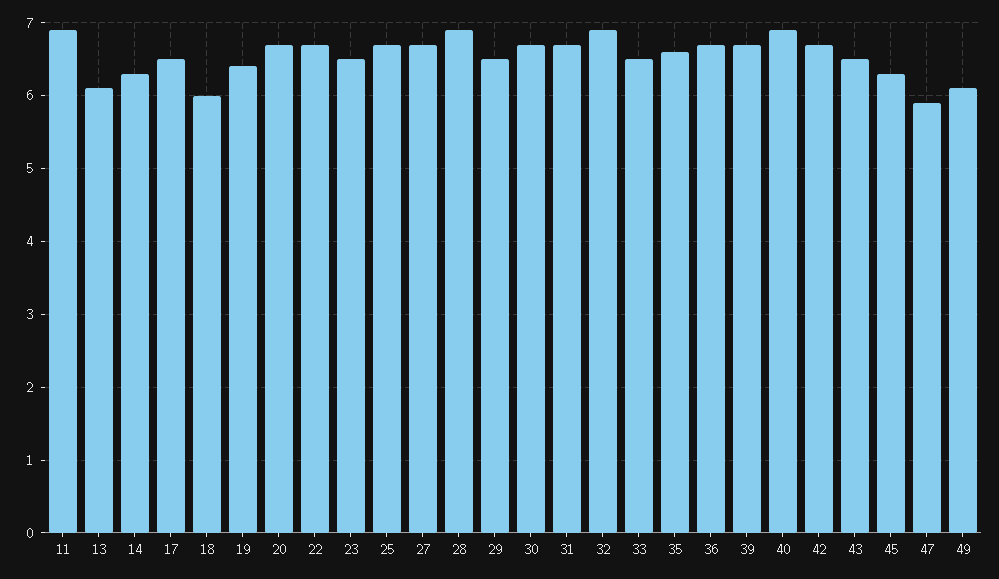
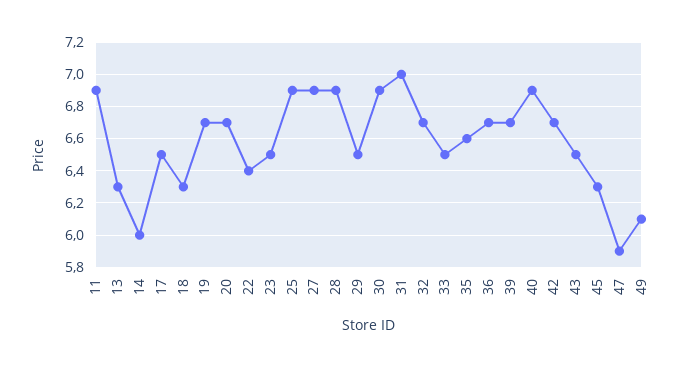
13: 6.1 -> 6.3
14: 6.3 -> 6
18: 6 -> 6.3
19: 6.4 -> 6.7
22: 6.7 -> 6.4
25: 6.7 -> 6.9
27: 6.7 -> 6.9
30: 6.7 -> 6.9
31: 6.7 -> 7
32: 6.9 -> 6.7

